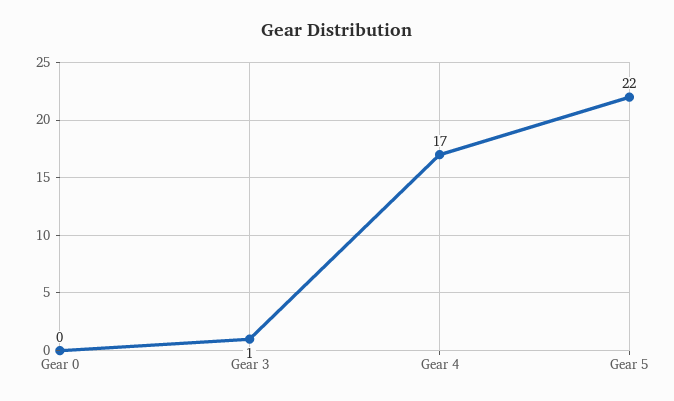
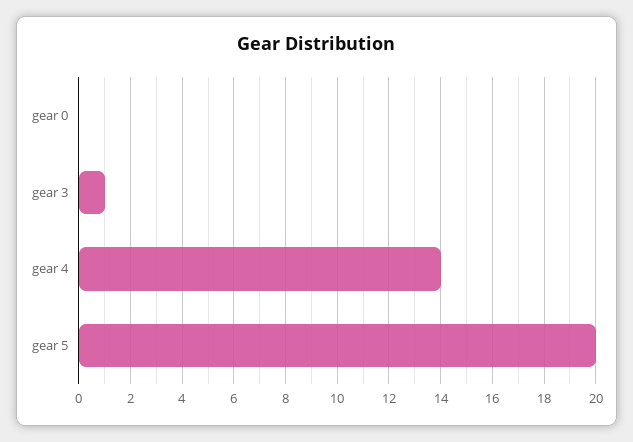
Gear 4: 17 -> 14
Gear 5: 22 -> 20

